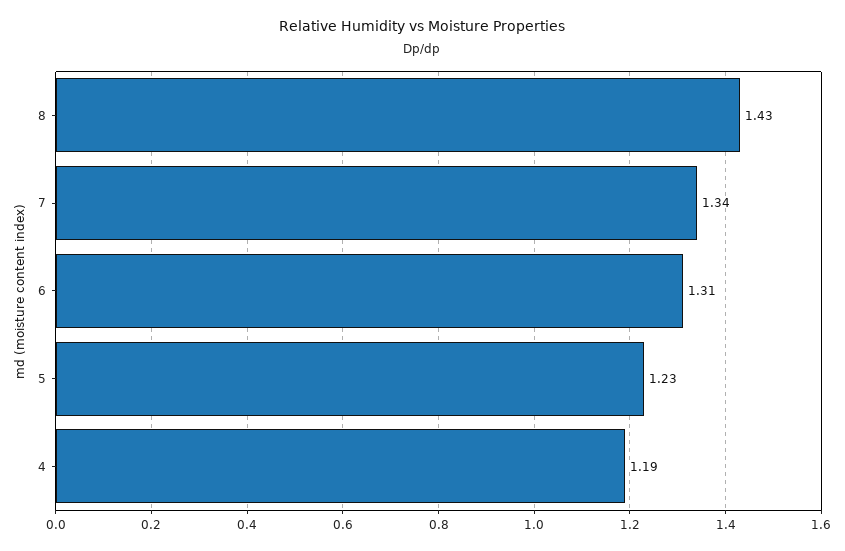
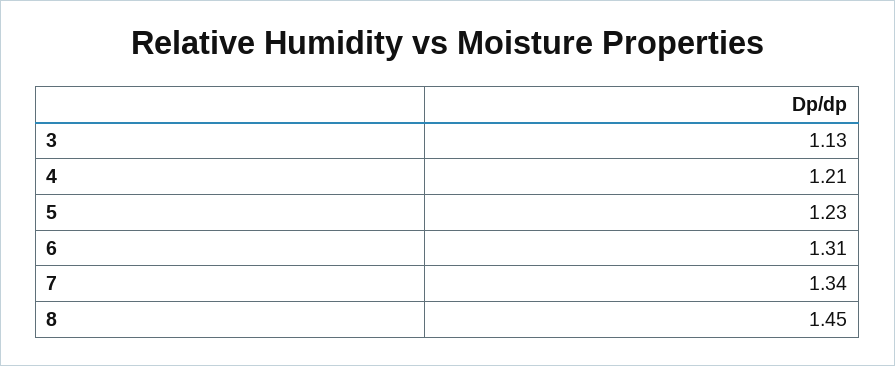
8: 1.43 -> 1.45
4: 1.19 -> 1.21
3: none -> 1.13

